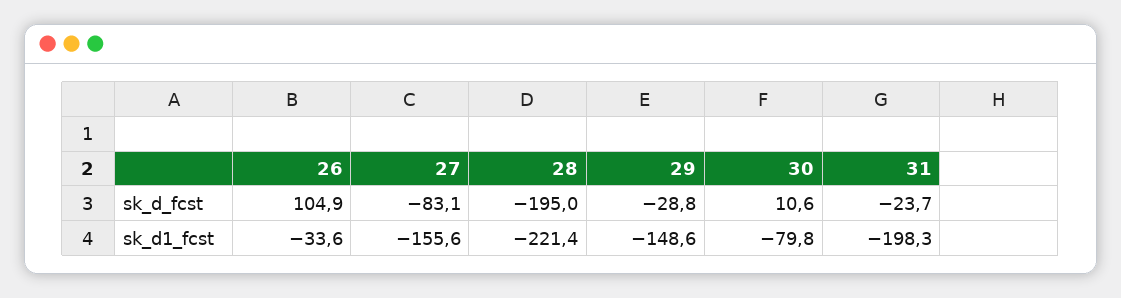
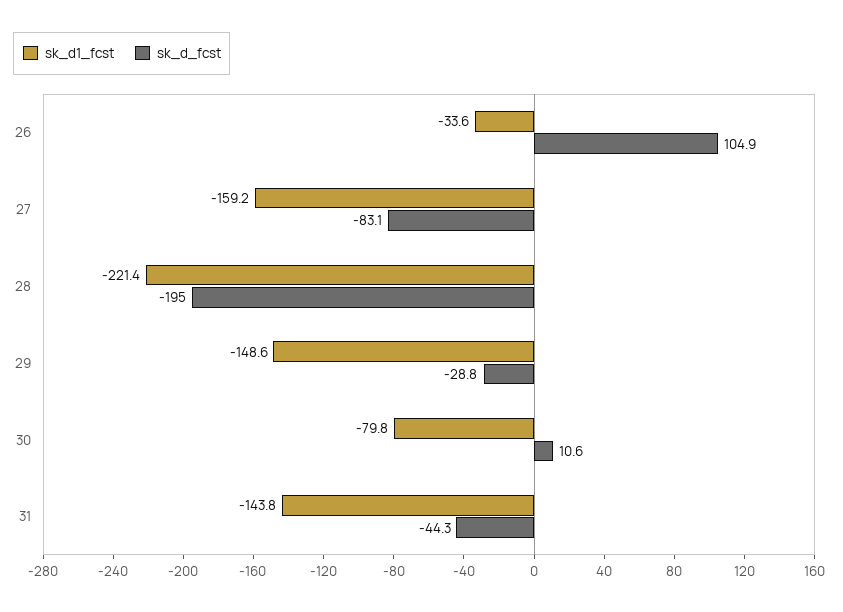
sk_d_fcst, 31: -23.7 -> -44.3
sk_d1_fcst, 27: -155.6 -> -159.2
sk_d1_fcst, 31: -198.3 -> -143.8

